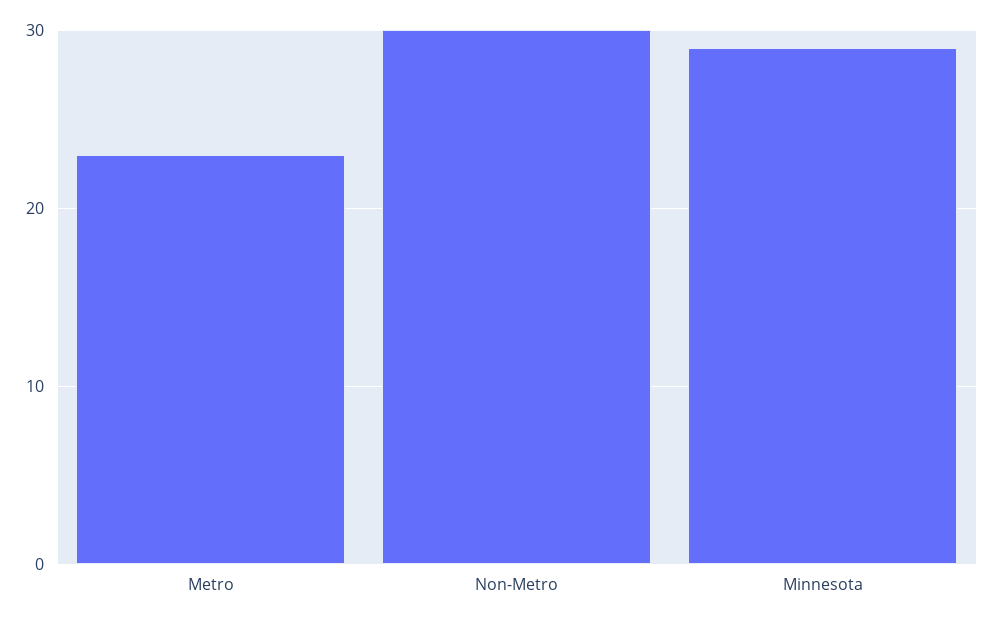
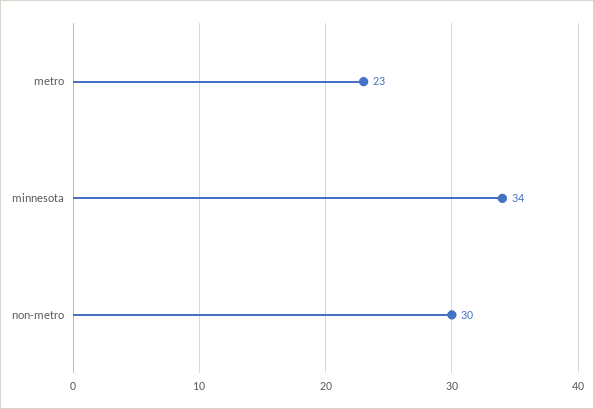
Minnesota: 29 -> 34

